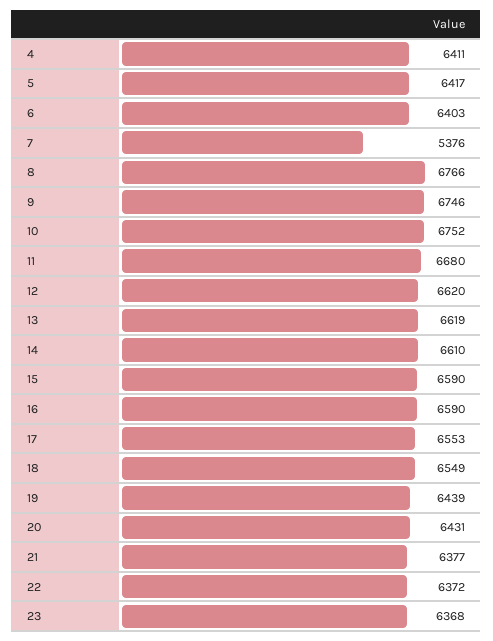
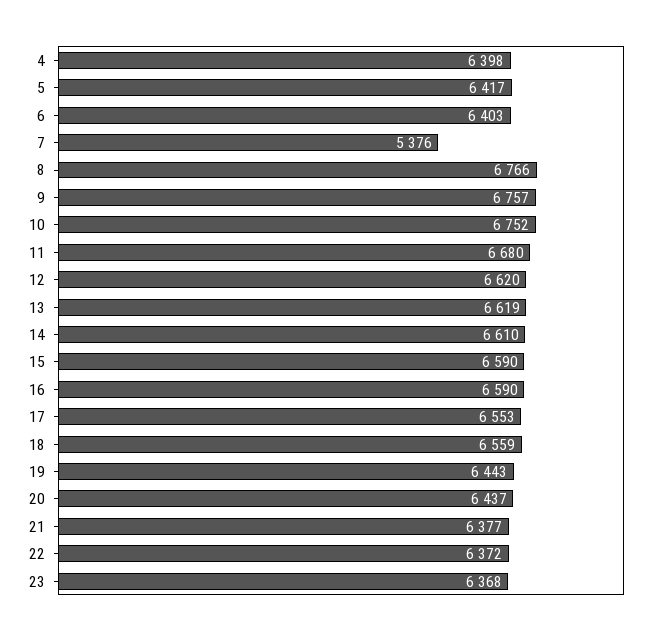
4: 6411 -> 6398
9: 6746 -> 6757
18: 6549 -> 6559
19: 6439 -> 6443
20: 6431 -> 6437

